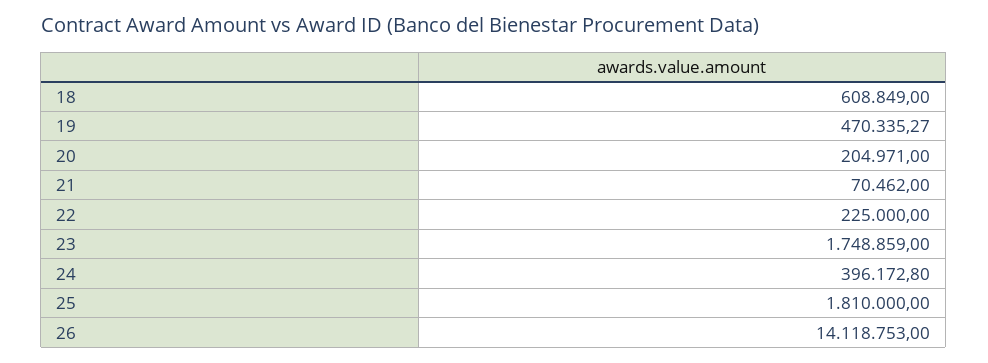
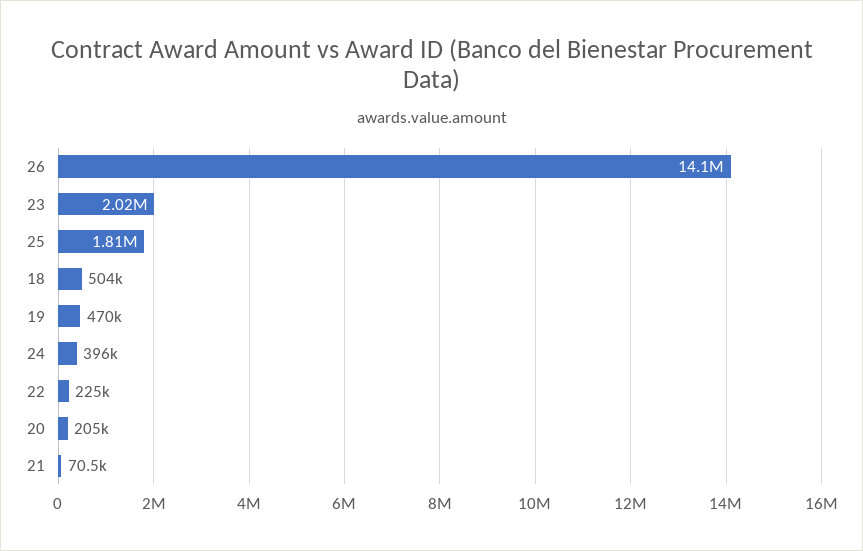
18: 608849 -> 504000
23: 1748859 -> 2020000

